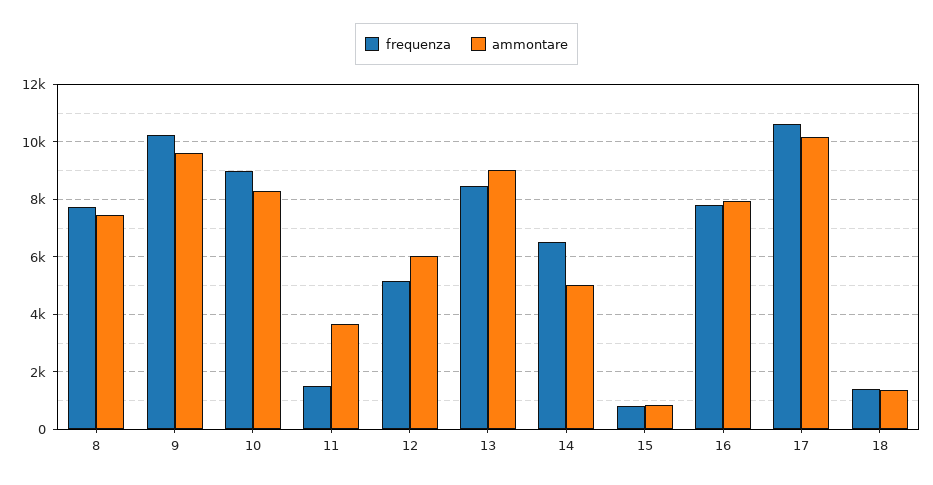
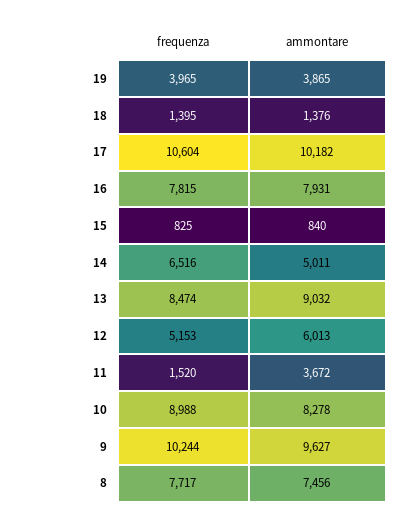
frequenza, 19: none -> 3965
ammontare, 19: none -> 3865

